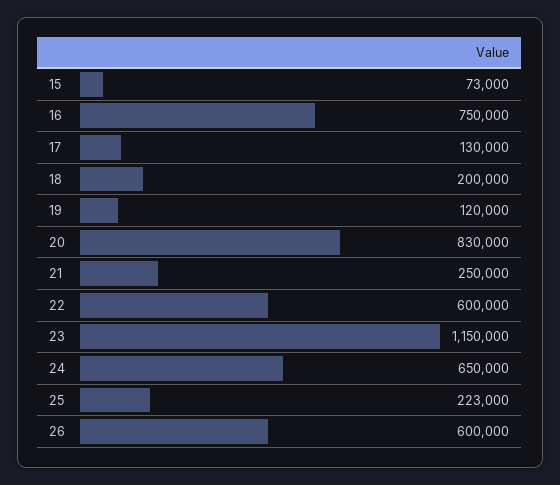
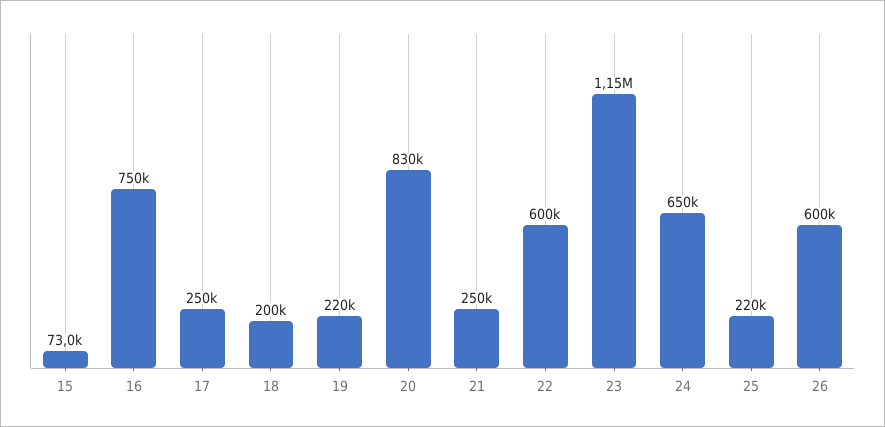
17: 130000 -> 250000
19: 120000 -> 220000
25: 223000 -> 220000

